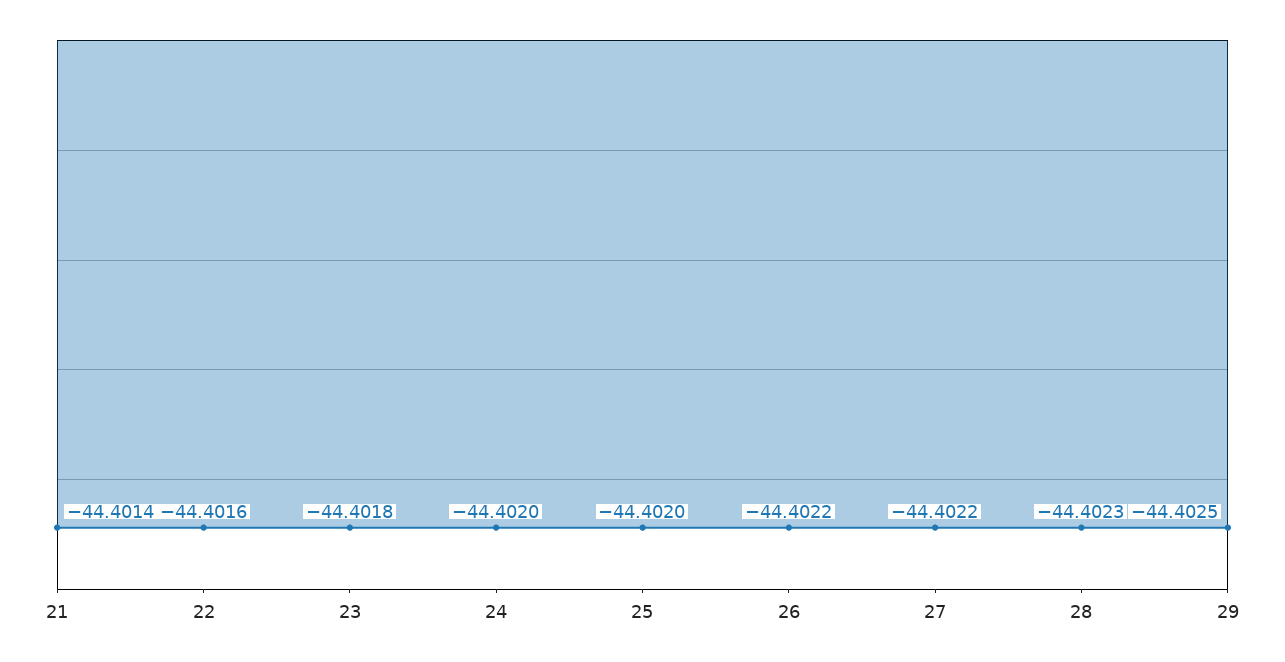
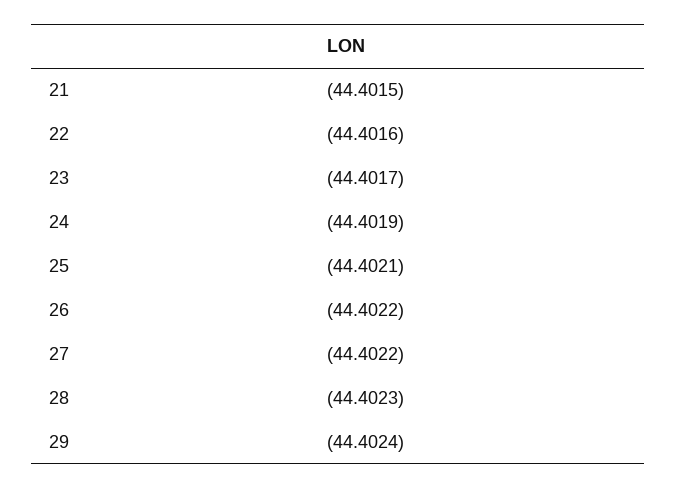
21: -44.4014 -> -44.4015
23: -44.4018 -> -44.4017
24: -44.402 -> -44.4019
25: -44.402 -> -44.4021
29: -44.4025 -> -44.4024

